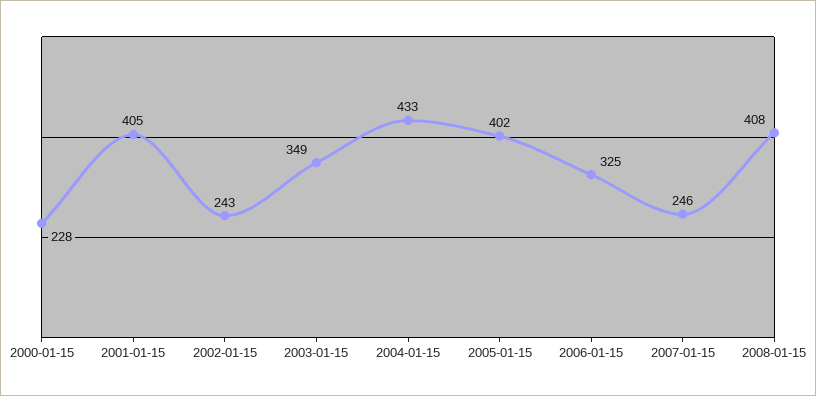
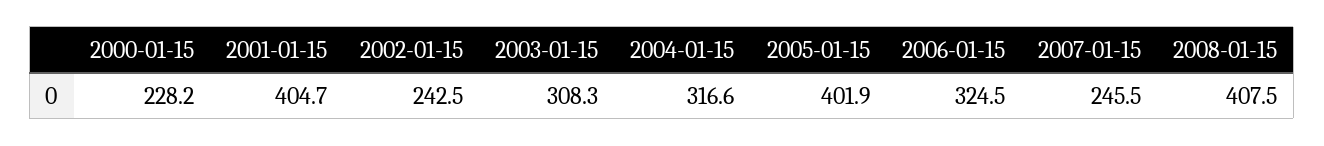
2003-01-15: 349 -> 308.3
2004-01-15: 433 -> 316.6

